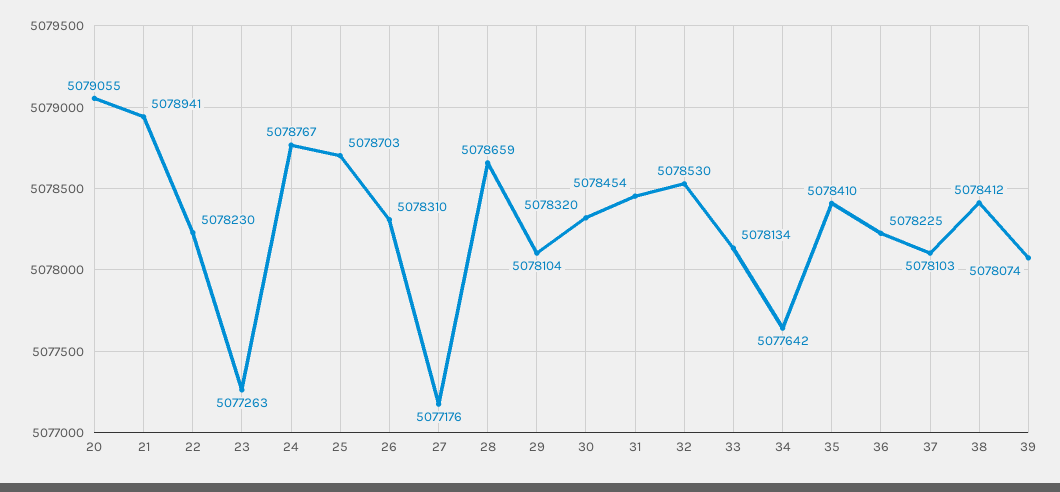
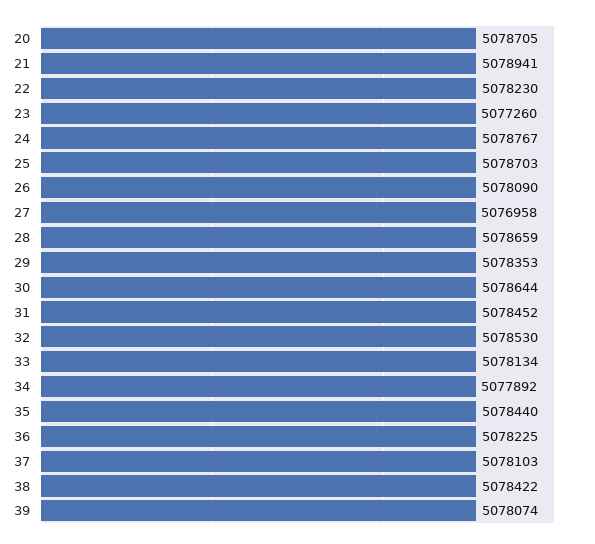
20: 5079055 -> 5078705
23: 5077263 -> 5077260
26: 5078310 -> 5078090
27: 5077176 -> 5076958
29: 5078104 -> 5078353
30: 5078320 -> 5078644
31: 5078454 -> 5078452
34: 5077642 -> 5077892
35: 5078410 -> 5078440
38: 5078412 -> 5078422

